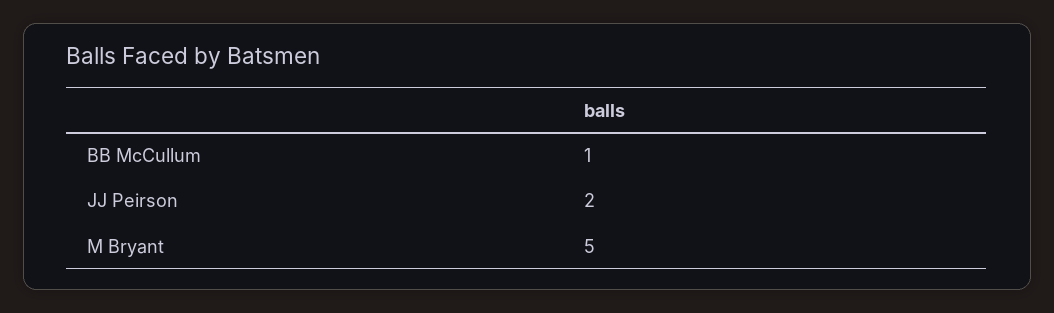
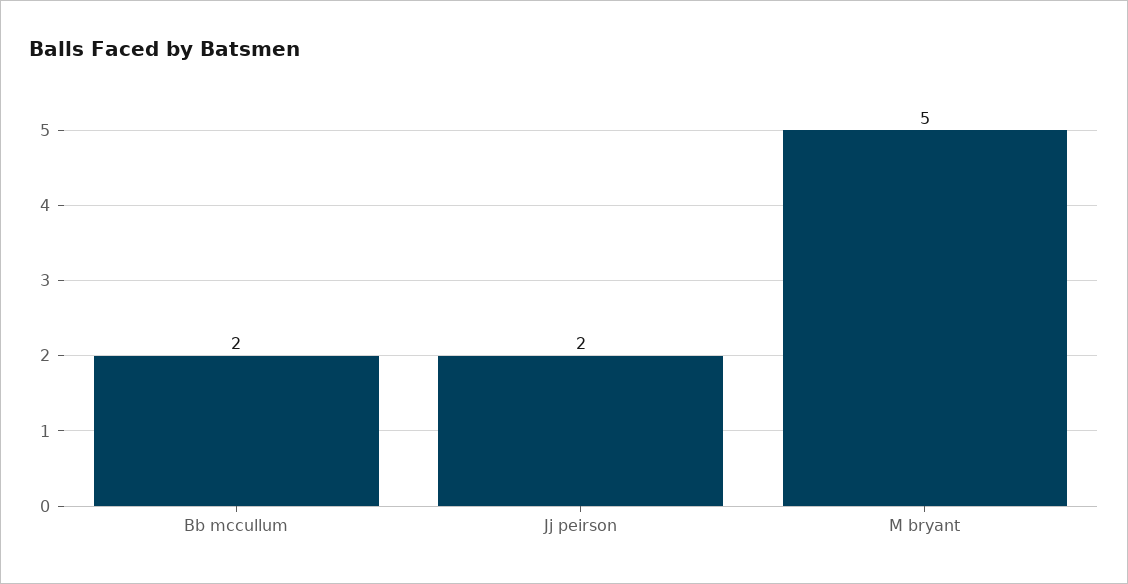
BB McCullum: 1 -> 2

